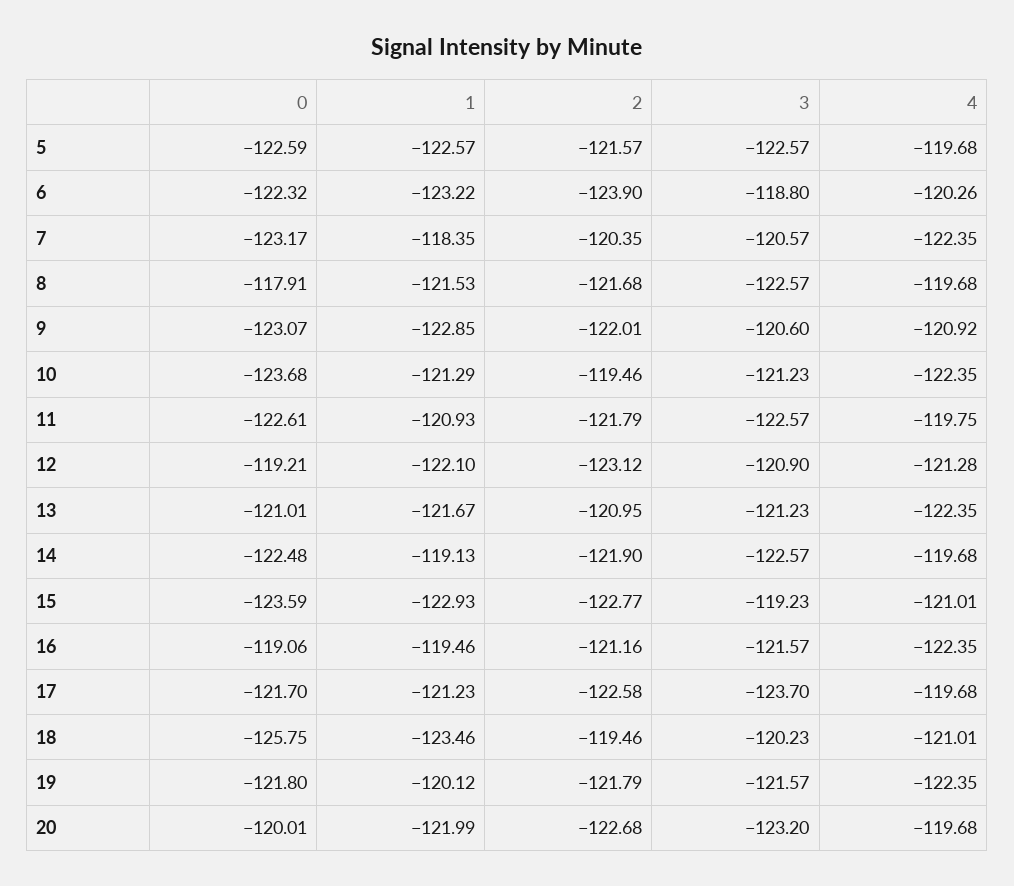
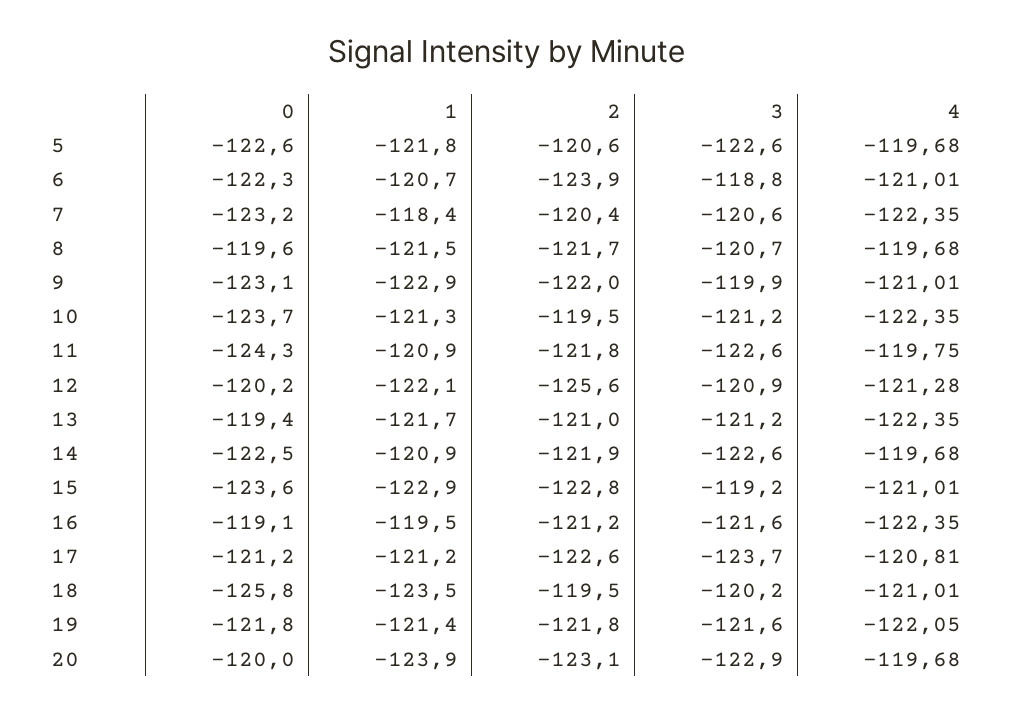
1, 5: -122.57 -> -121.8
2, 5: -121.57 -> -120.6
1, 6: -123.22 -> -120.7
4, 6: -120.26 -> -121.01
0, 8: -117.91 -> -119.6
3, 8: -122.57 -> -120.7
3, 9: -120.6 -> -119.9
4, 9: -120.92 -> -121.01
0, 11: -122.61 -> -124.3
0, 12: -119.21 -> -120.2
2, 12: -123.12 -> -125.6
0, 13: -121.01 -> -119.4
1, 14: -119.13 -> -120.9
0, 17: -121.7 -> -121.2
4, 17: -119.68 -> -120.81
1, 19: -120.12 -> -121.4
4, 19: -122.35 -> -122.05
1, 20: -121.99 -> -123.9
2, 20: -122.68 -> -123.1
3, 20: -123.2 -> -122.9

